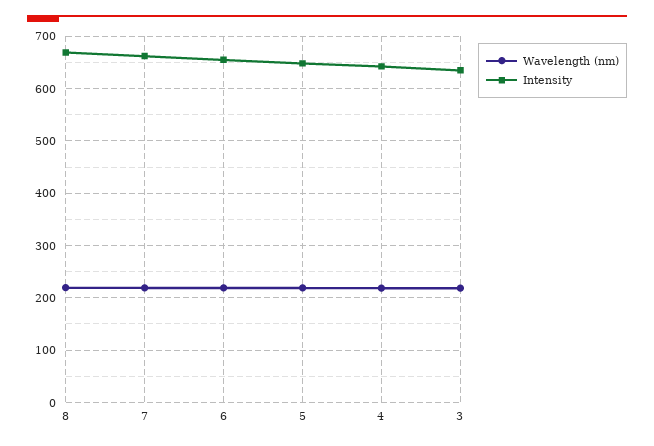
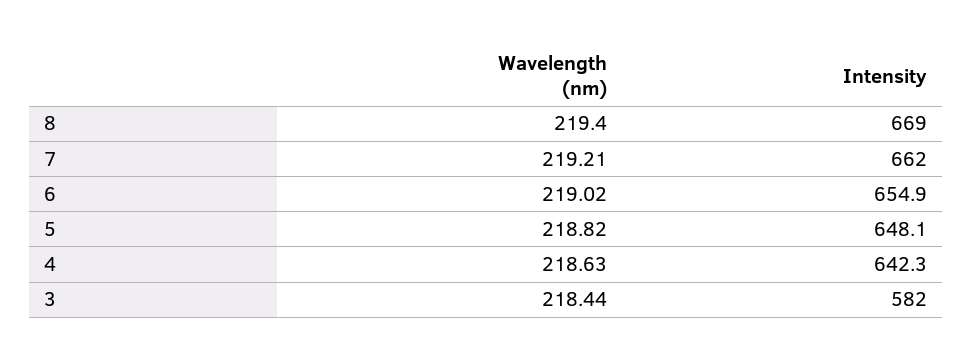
Intensity, 3: 640 -> 582

